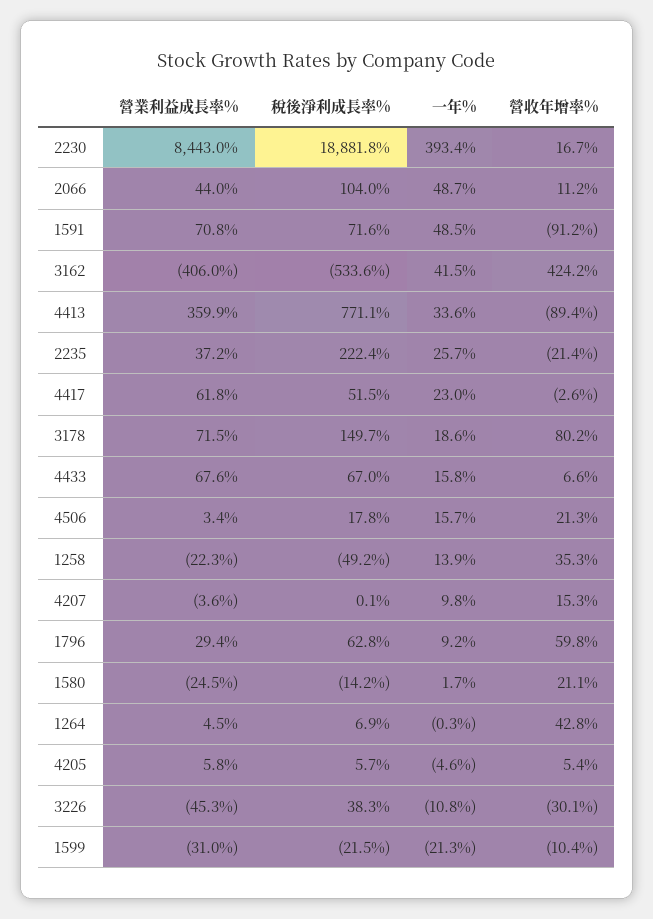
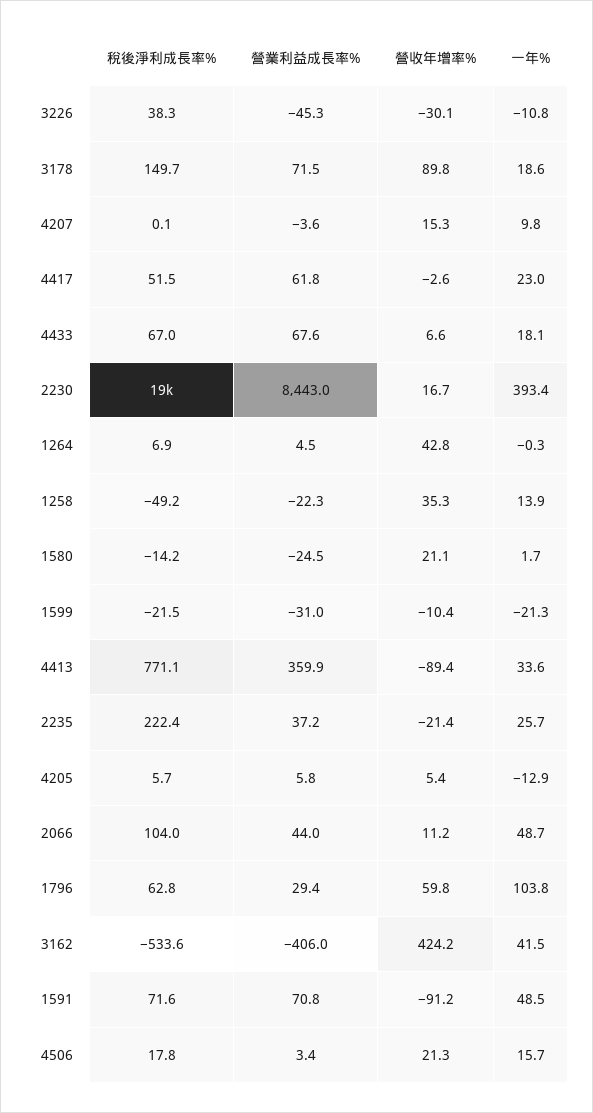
營收年增率%, 3178: 80.2 -> 89.8
一年%, 4433: 15.8 -> 18.1
一年%, 1796: 9.2 -> 103.8
一年%, 4205: -4.6 -> -12.9

